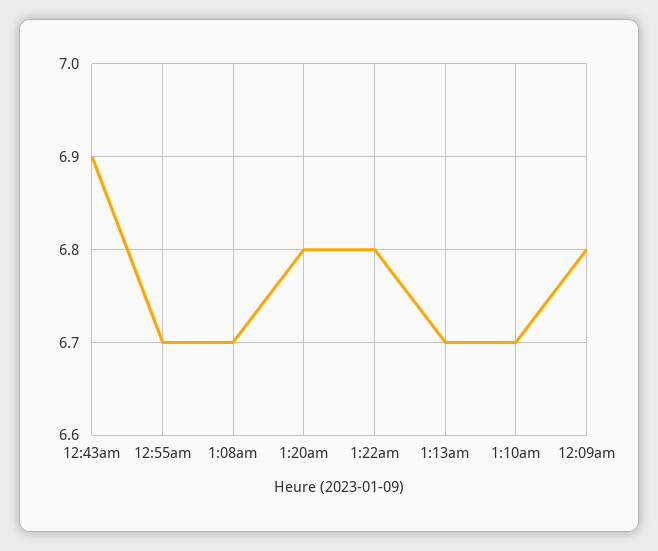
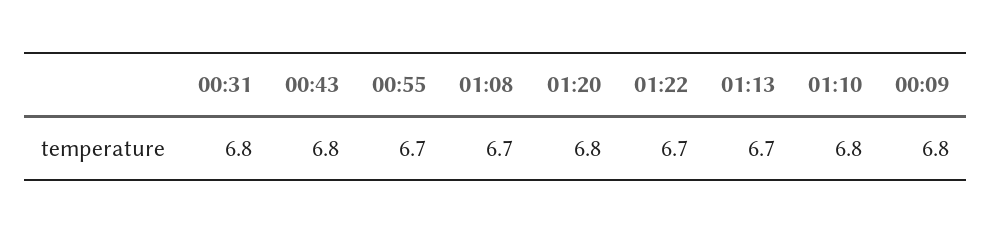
12:43am: 6.9 -> 6.8
1:22am: 6.8 -> 6.7
1:10am: 6.7 -> 6.8
00:31: none -> 6.8

